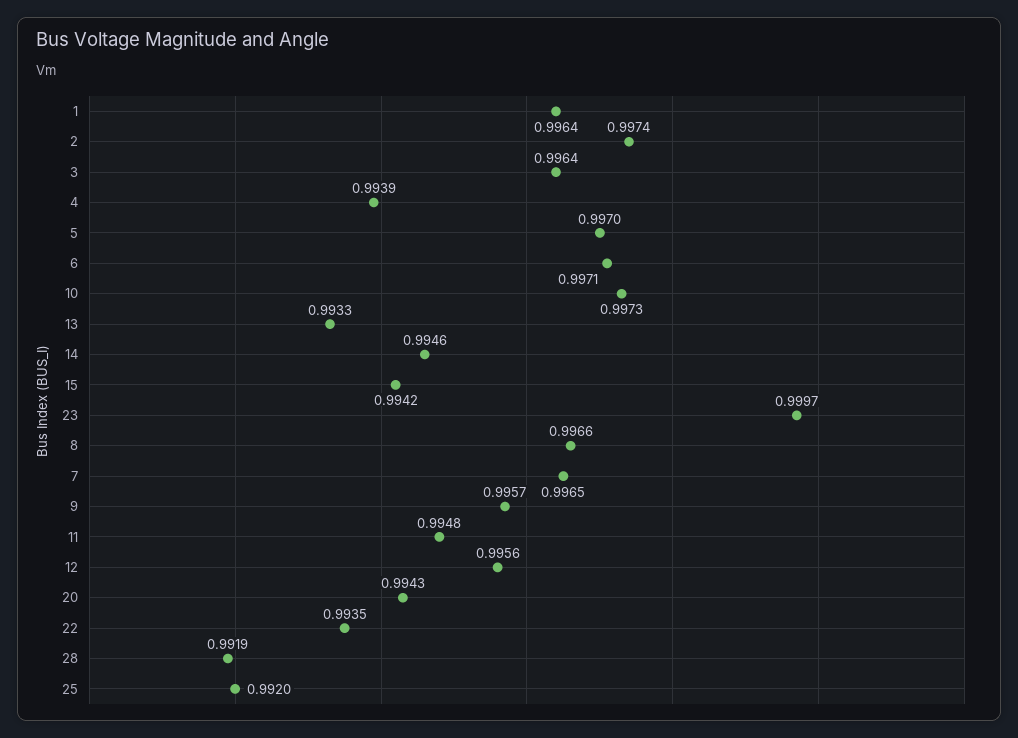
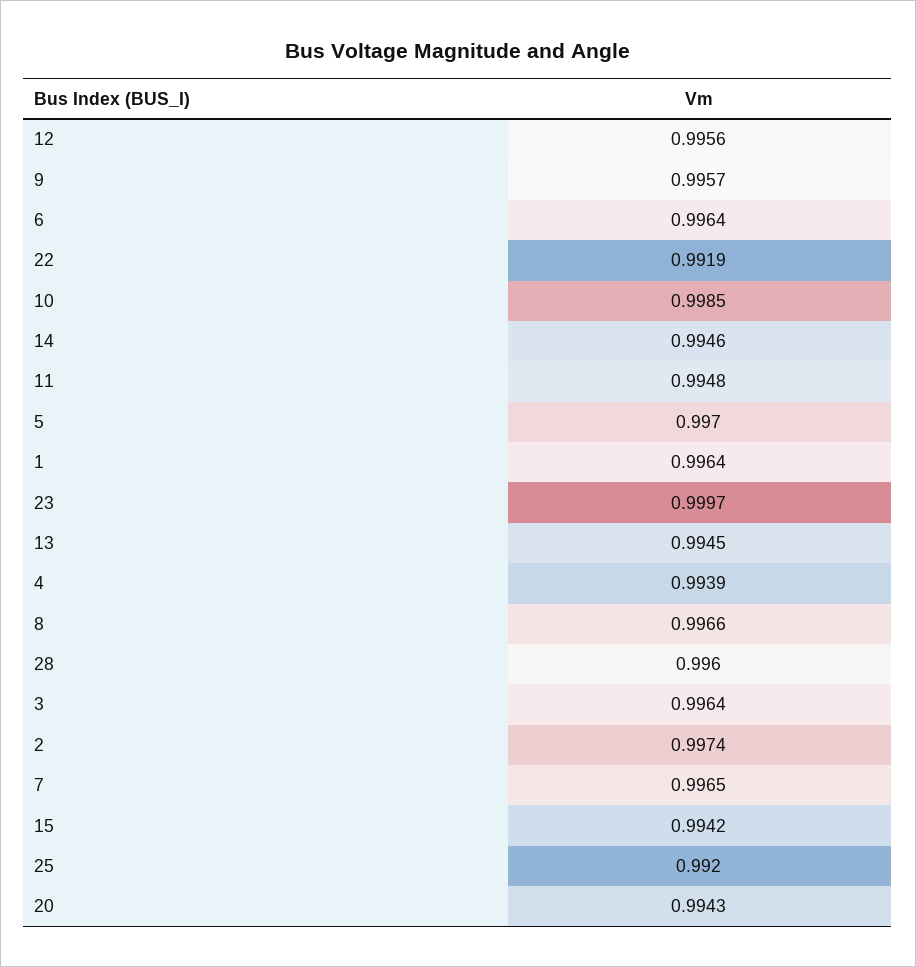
6: 0.9971 -> 0.9964
10: 0.9973 -> 0.9985
13: 0.9933 -> 0.9945
22: 0.9935 -> 0.9919
28: 0.9919 -> 0.996

